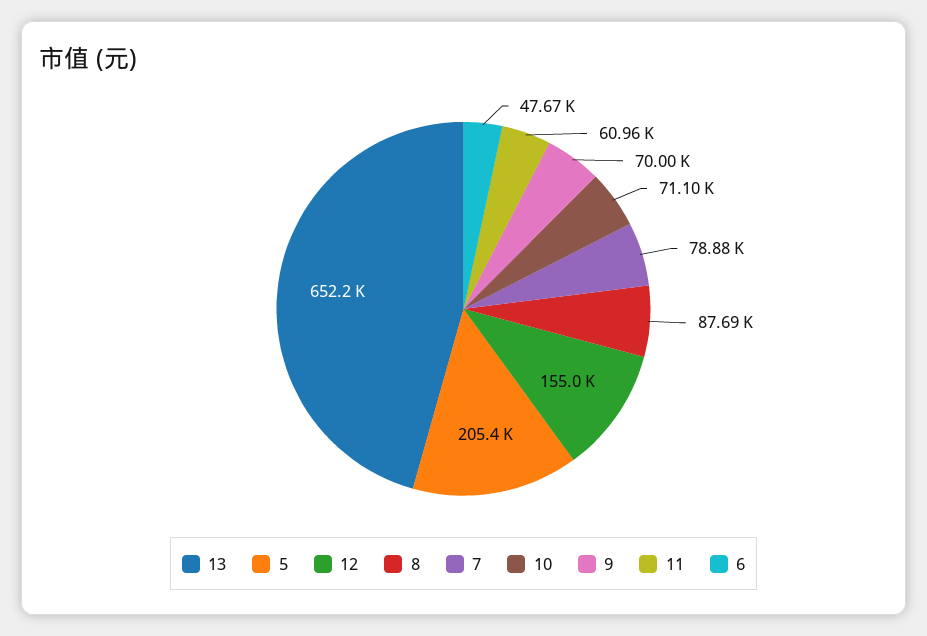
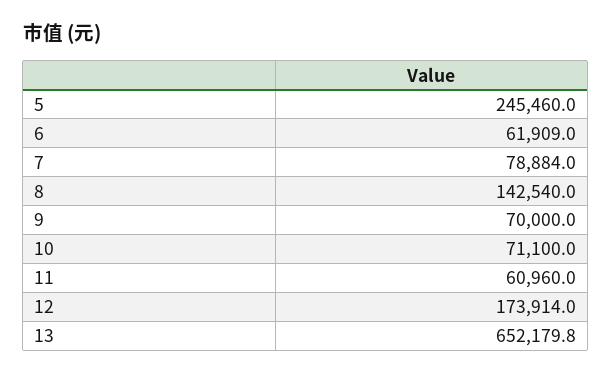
5: 205400 -> 245460
12: 155000 -> 173914
8: 87690 -> 142540
6: 47670 -> 61909

